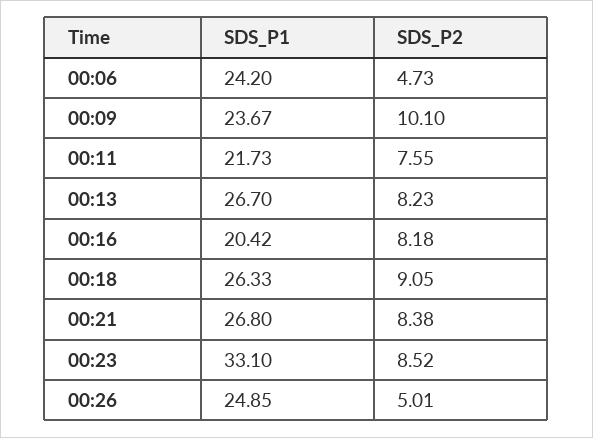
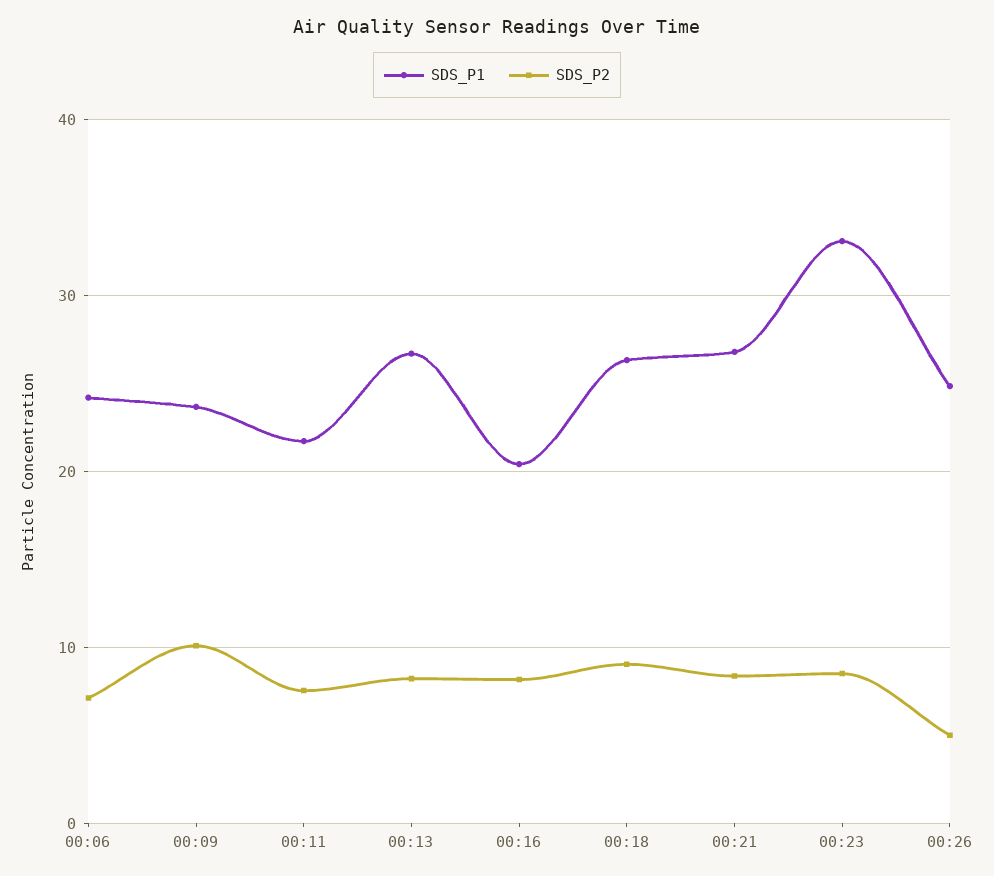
SDS_P2, 00:06: 4.73 -> 7

